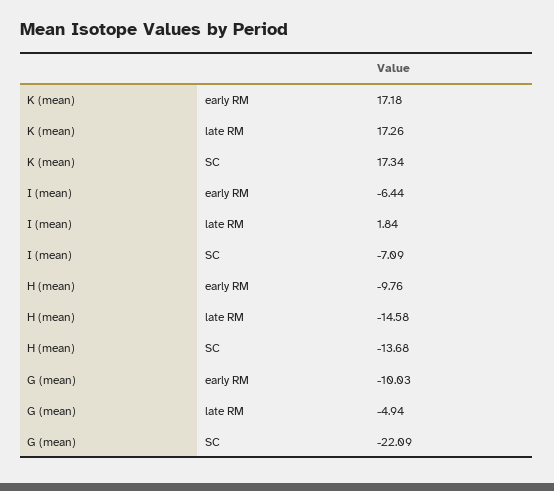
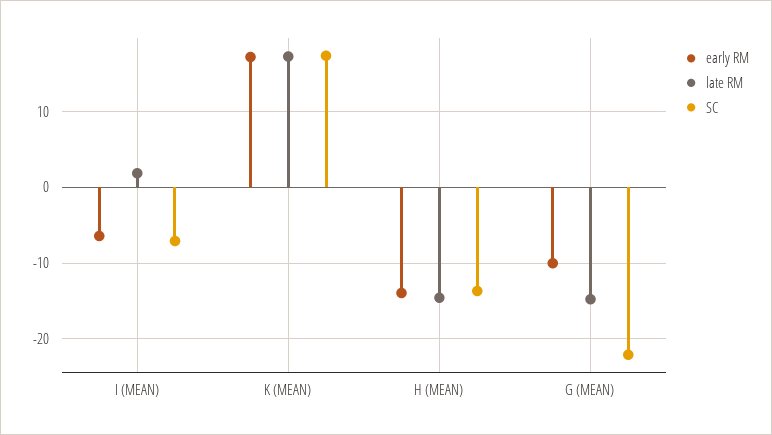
early RM, H (mean): -9.76 -> -14
late RM, G (mean): -4.94 -> -15

